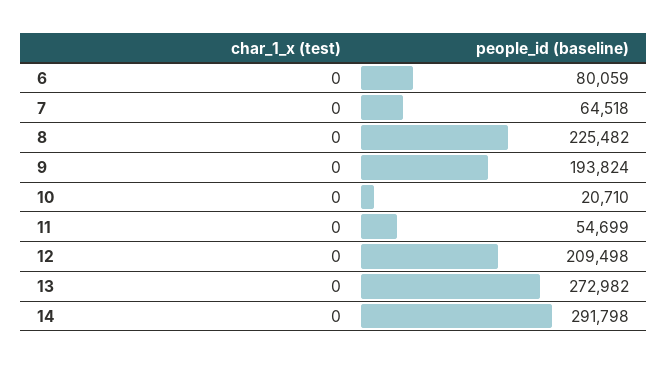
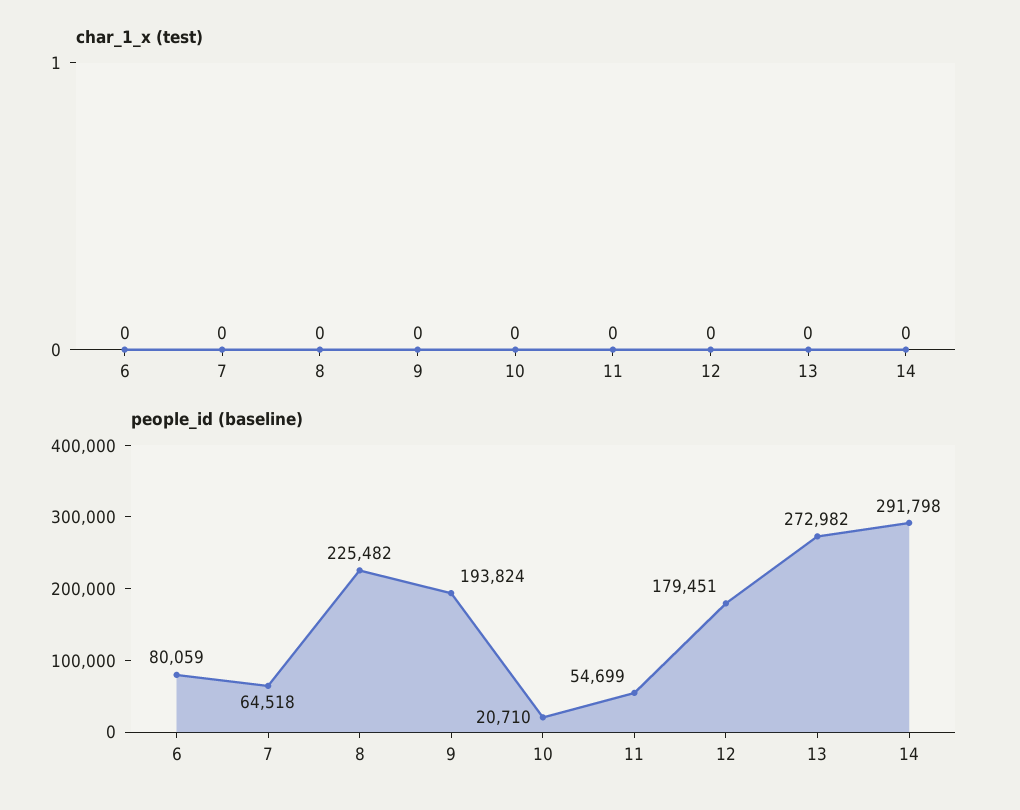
people_id (baseline), 12: 209498 -> 179451

